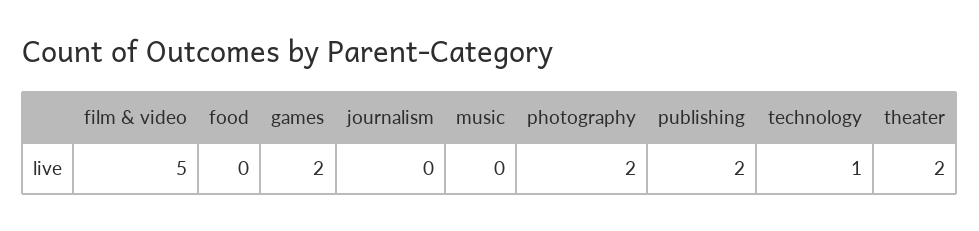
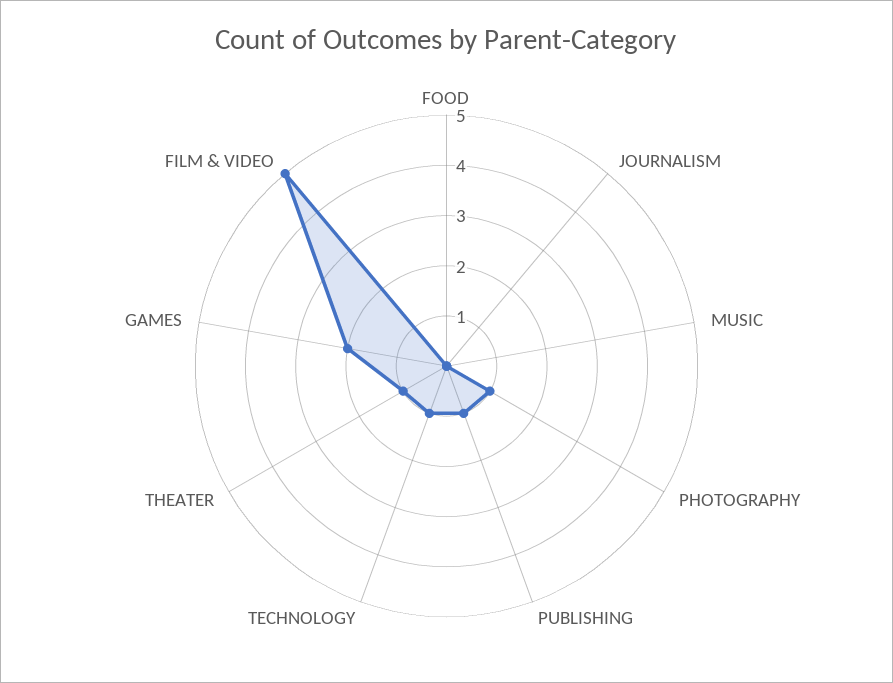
photography: 2 -> 1
publishing: 2 -> 1
theater: 2 -> 1

